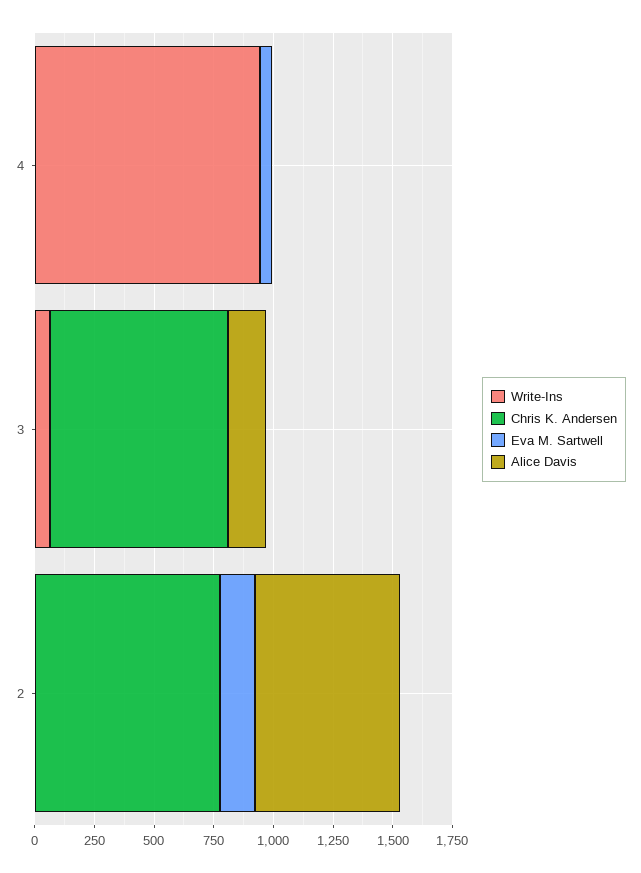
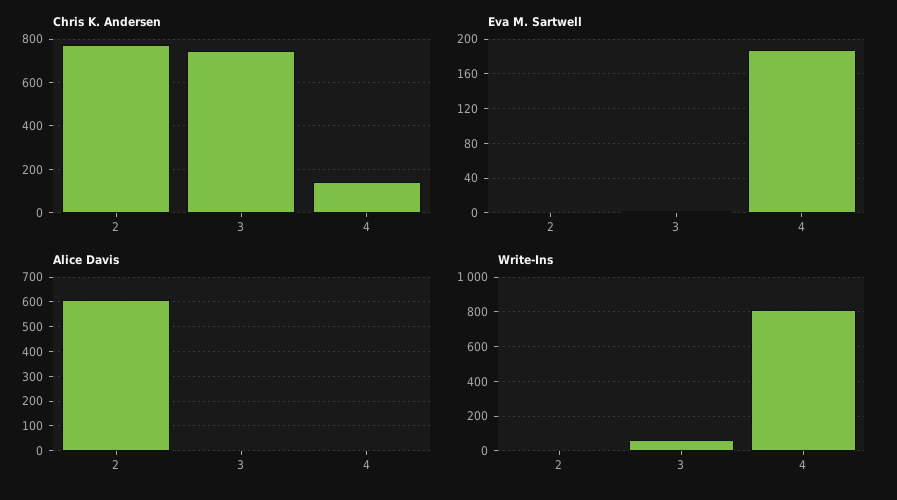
Write-Ins, 4: 950 -> 800
Chris K. Andersen, 4: 0 -> 150
Eva M. Sartwell, 4: 50 -> 190
Alice Davis, 3: 150 -> 0
Eva M. Sartwell, 2: 150 -> 0

